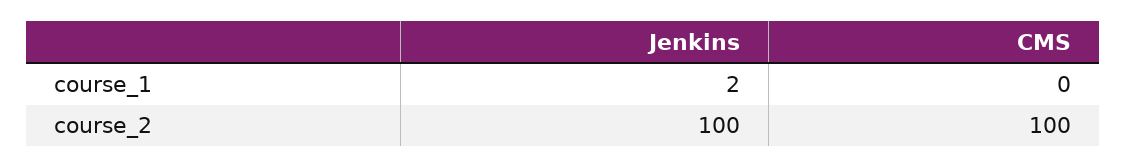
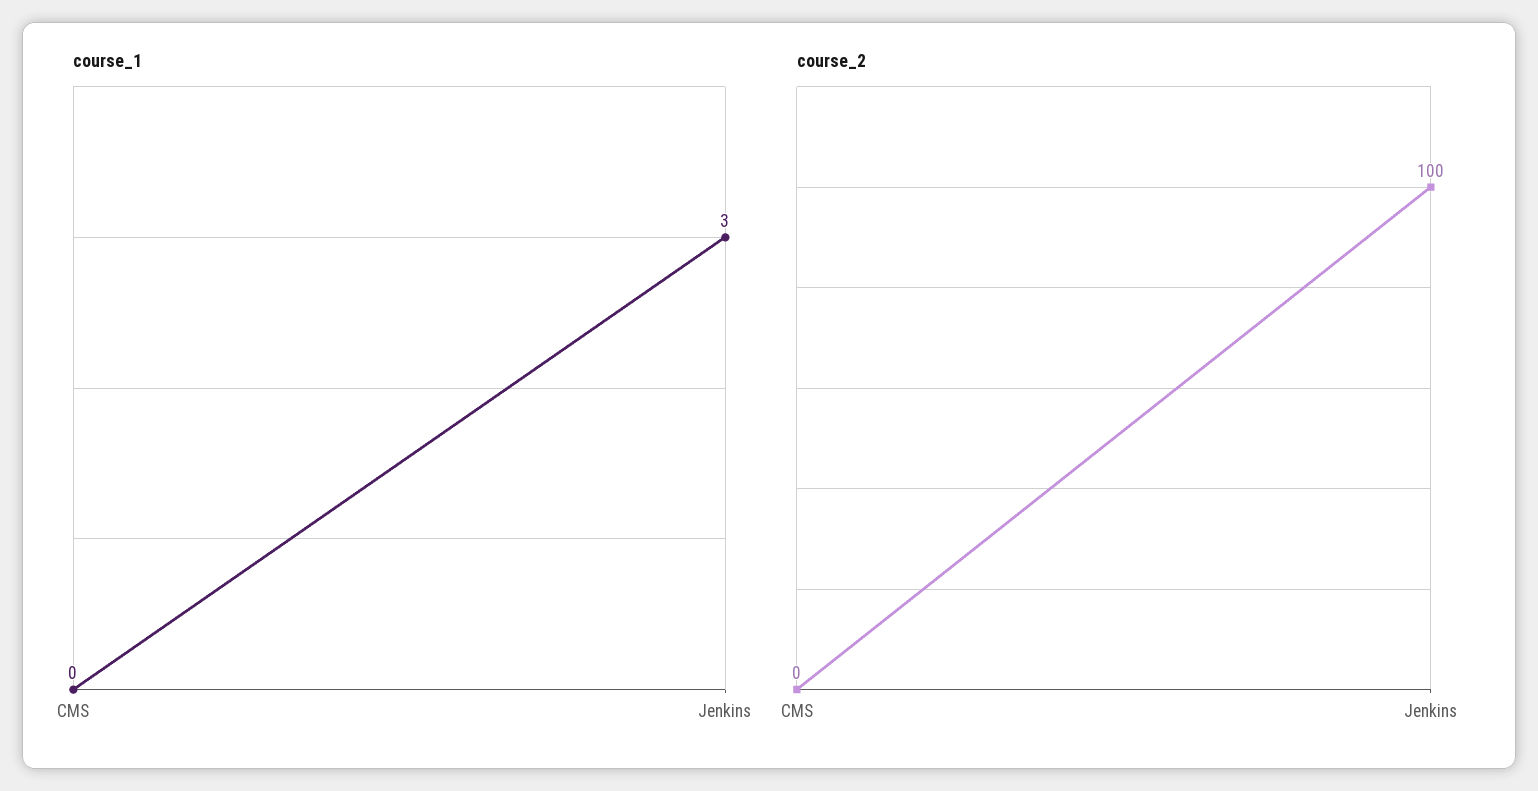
course_1, Jenkins: 2 -> 3
course_2, CMS: 100 -> 0

